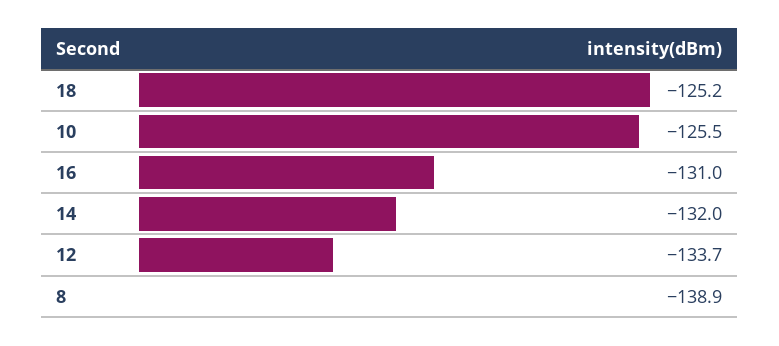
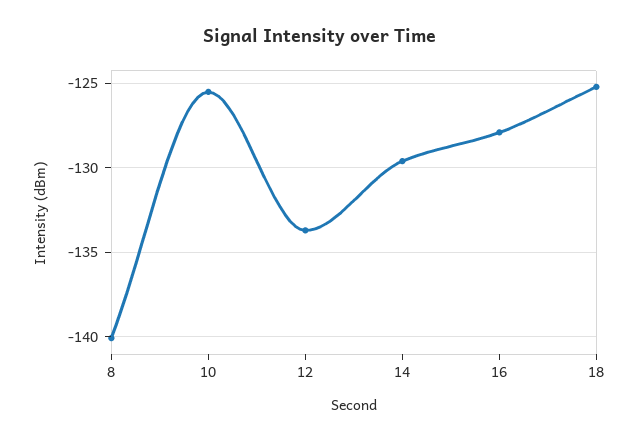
16: -131 -> -128
14: -132 -> -129.5
8: -138.9 -> -140

